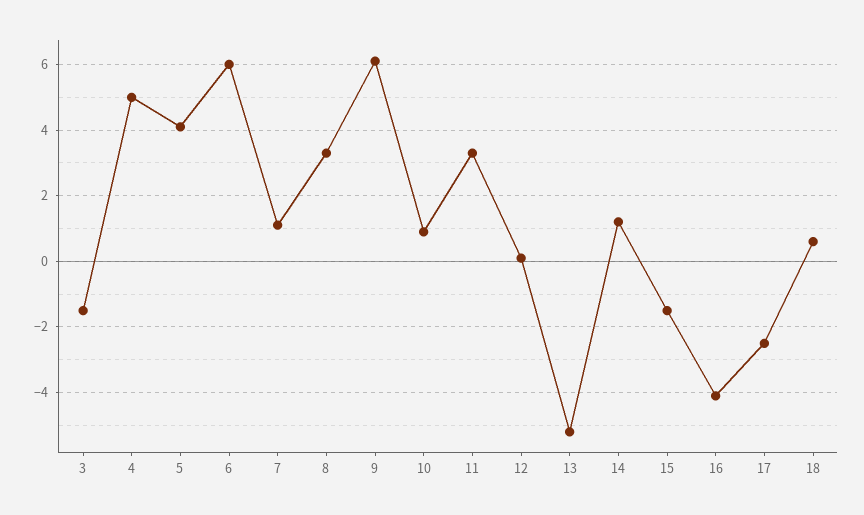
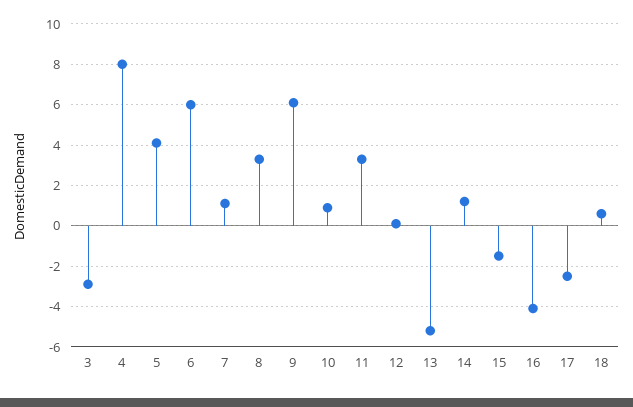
3: -1.5 -> -3
4: 5 -> 8

